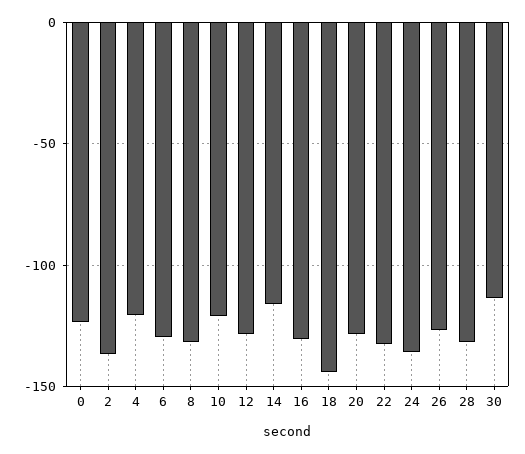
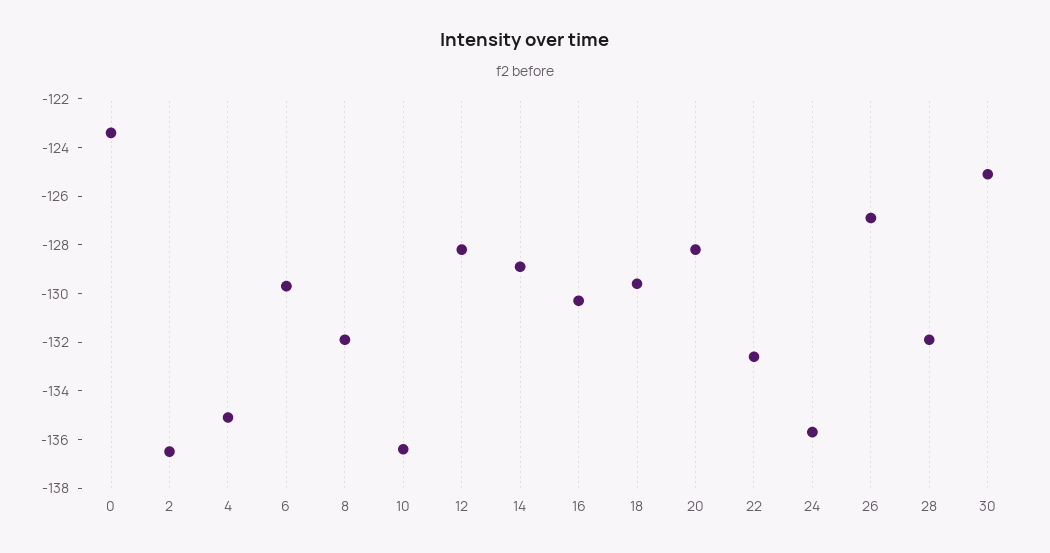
4: -120 -> -135
10: -120 -> -136.5
14: -115 -> -129
18: -145 -> -129.5
30: -115 -> -125

